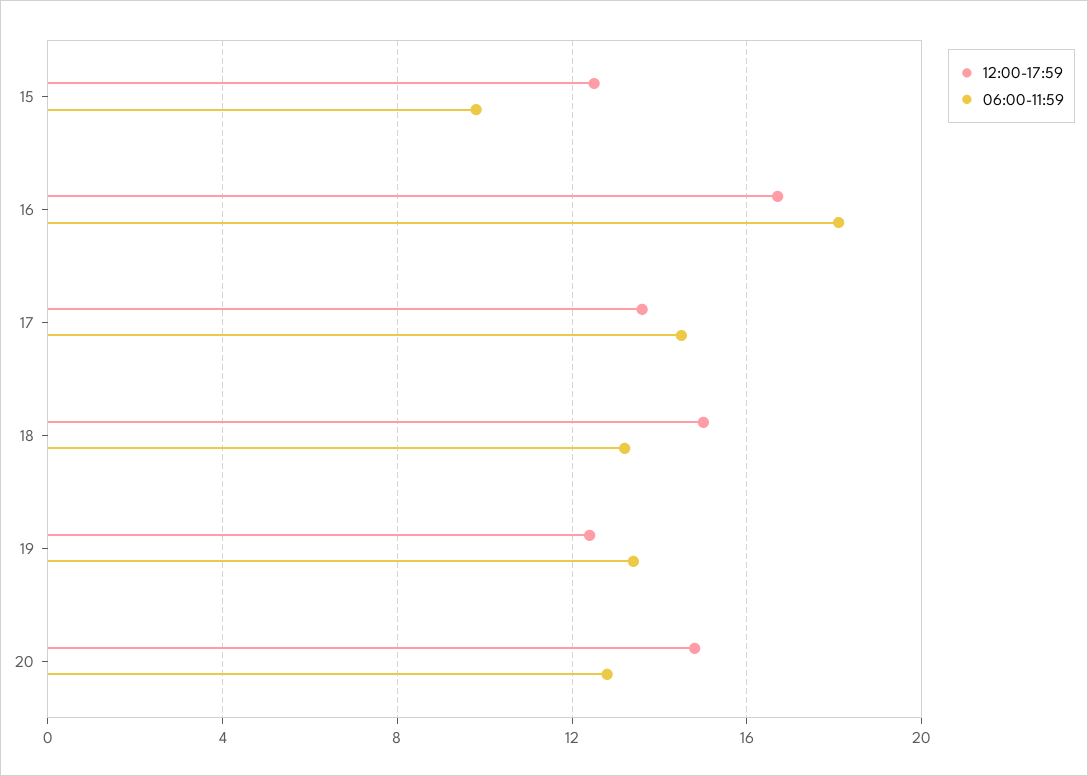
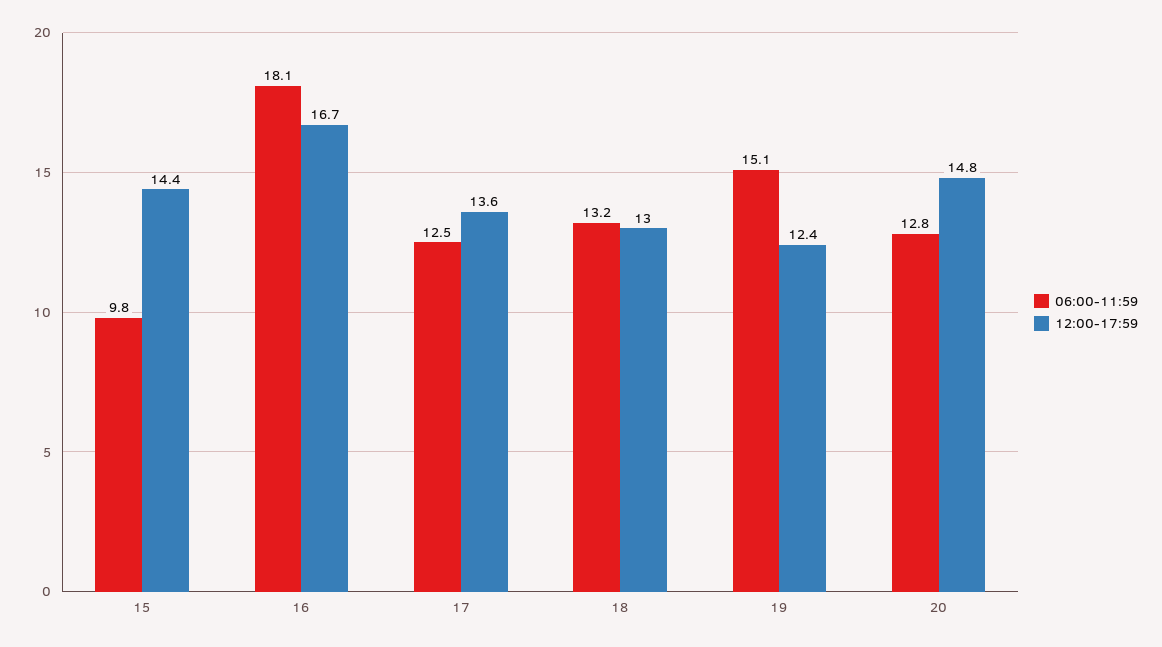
12:00-17:59, 15: 12.5 -> 14.4
06:00-11:59, 17: 14.5 -> 12.5
12:00-17:59, 18: 15 -> 13
06:00-11:59, 19: 13.5 -> 15.1

